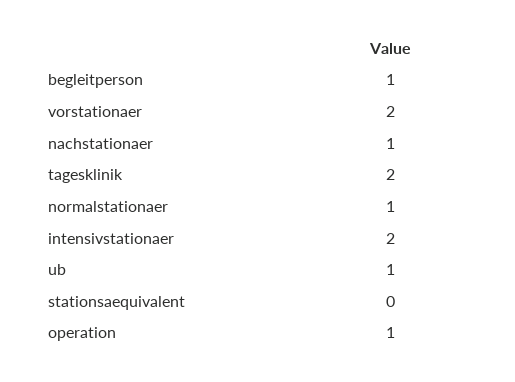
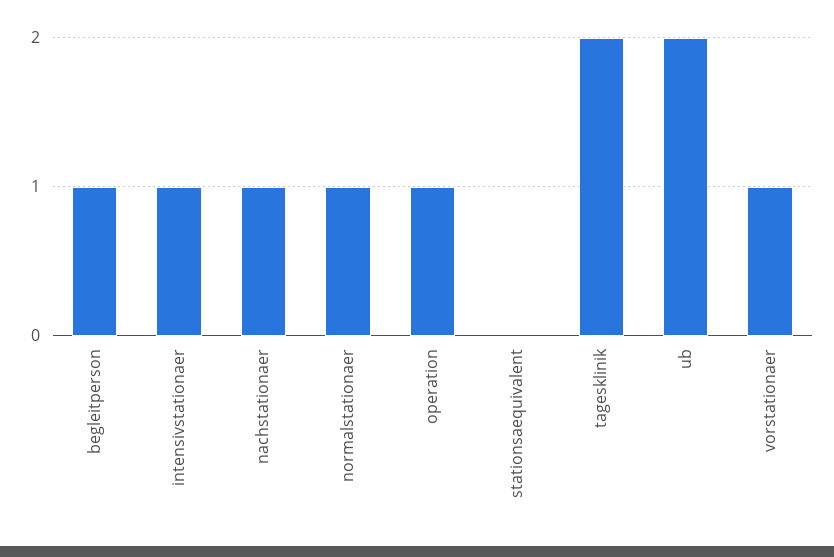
vorstationaer: 2 -> 1
intensivstationaer: 2 -> 1
ub: 1 -> 2

